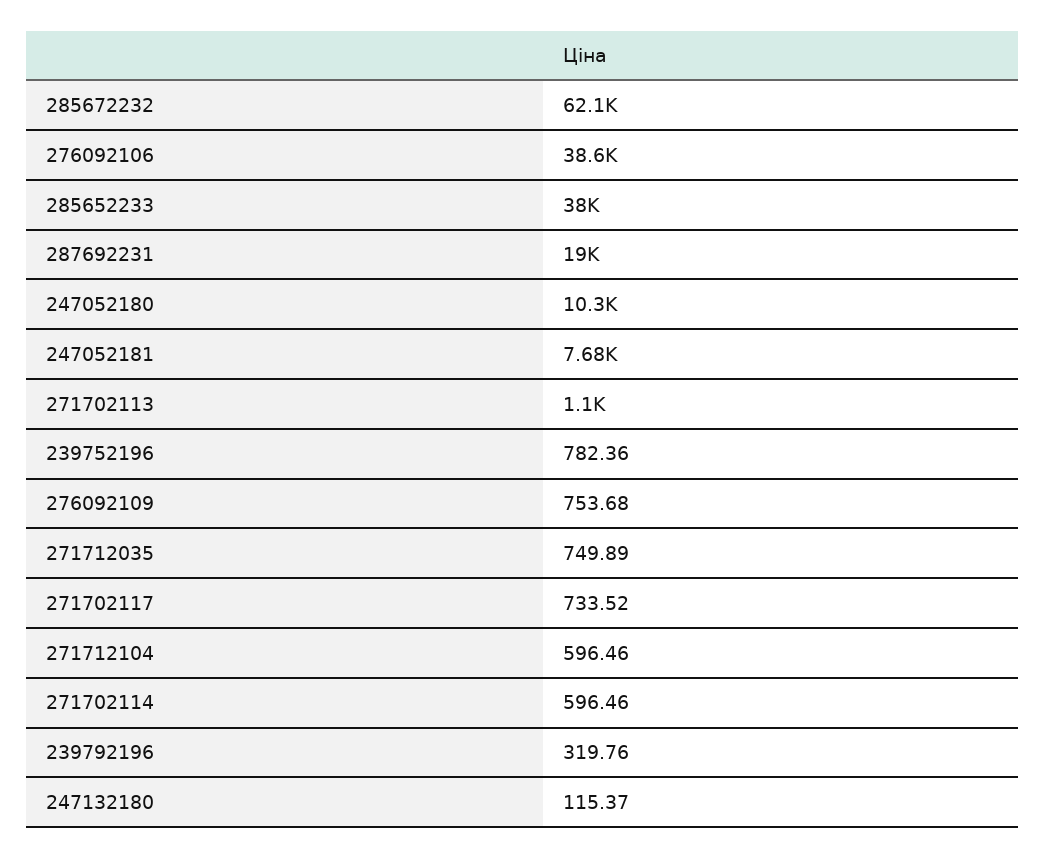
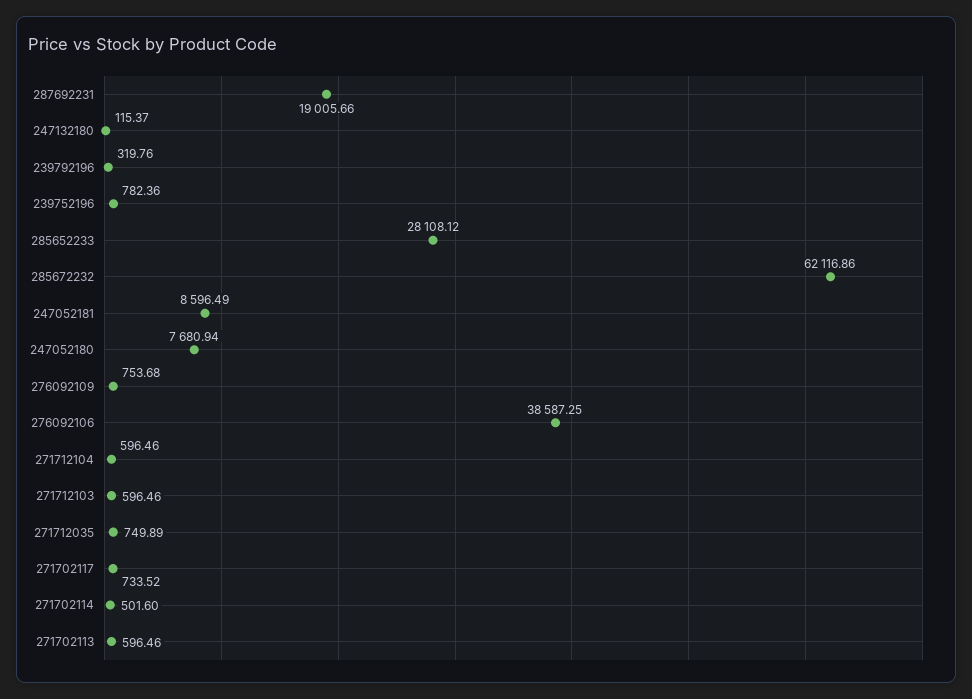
285652233: 38000 -> 28108.12
247052180: 10300 -> 7680.94
247052181: 7680 -> 8596.49
271702113: 1100 -> 596.46
271702114: 596.46 -> 501.6
271712103: none -> 596.46

